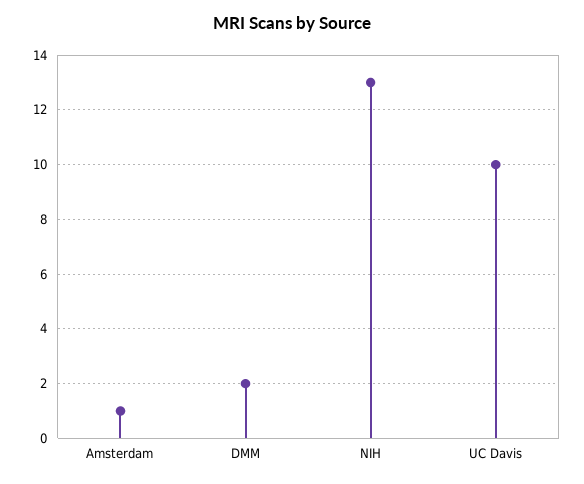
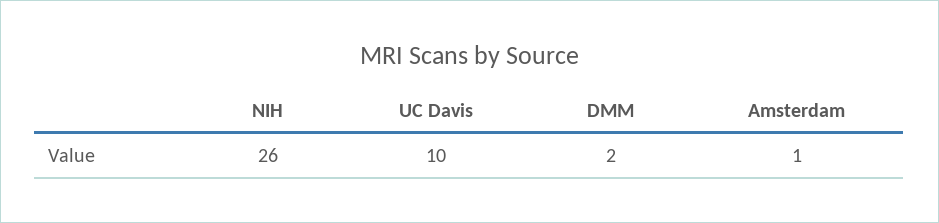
NIH: 13 -> 26

